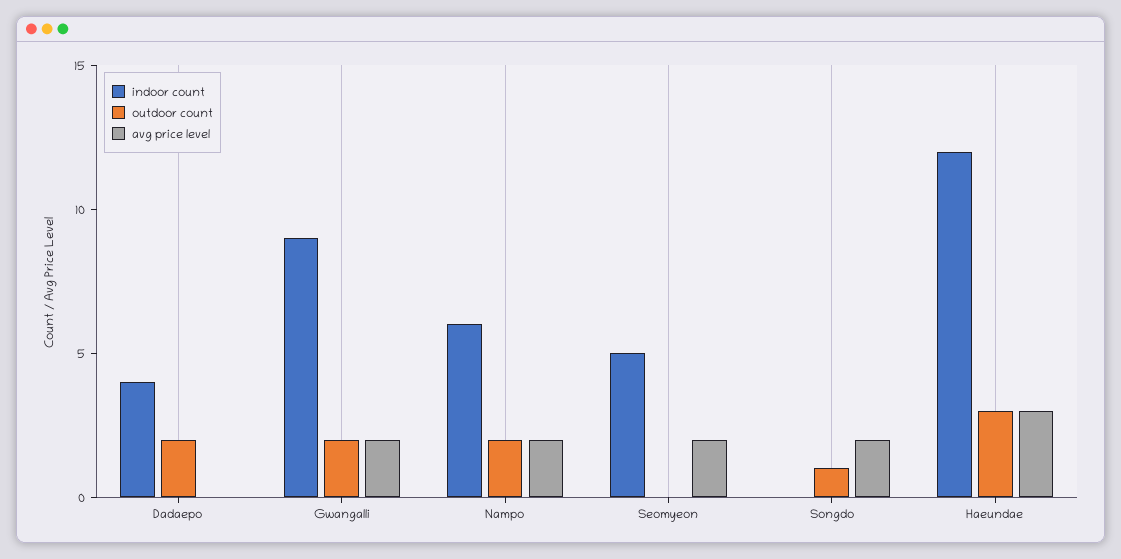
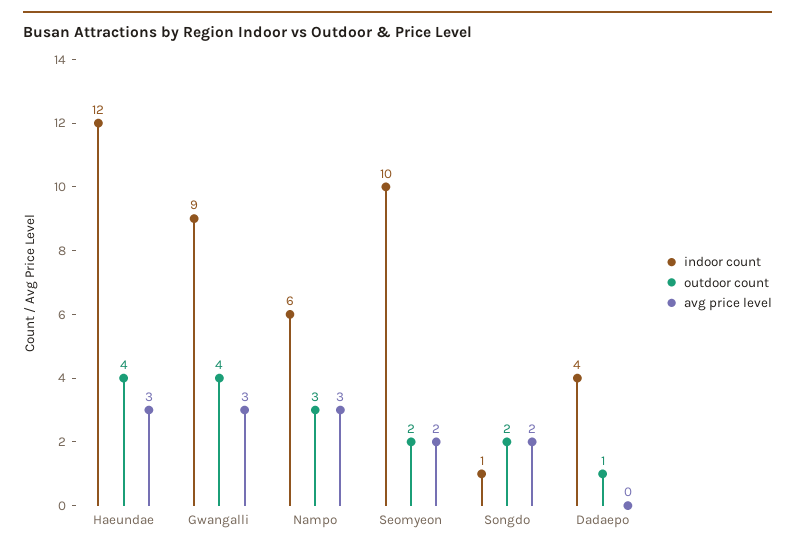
outdoor count, Dadaepo: 2 -> 1
outdoor count, Gwangalli: 2 -> 4
avg price level, Gwangalli: 2 -> 3
outdoor count, Nampo: 2 -> 3
avg price level, Nampo: 2 -> 3
indoor count, Seomyeon: 5 -> 10
outdoor count, Seomyeon: 0 -> 2
indoor count, Songdo: 0 -> 1
outdoor count, Songdo: 1 -> 2
outdoor count, Haeundae: 3 -> 4

